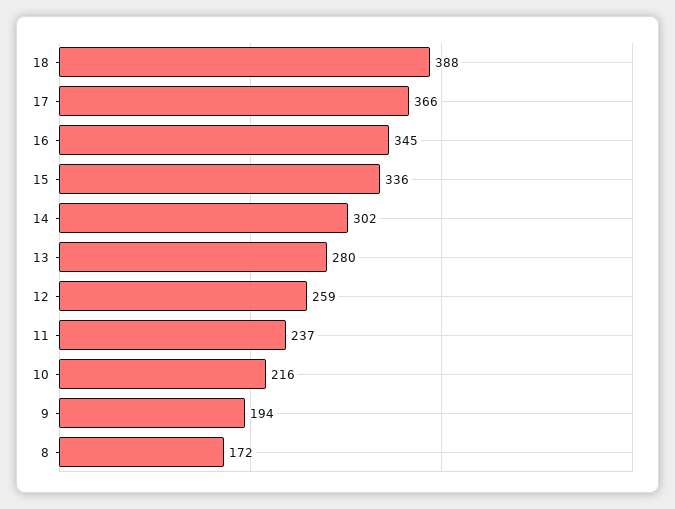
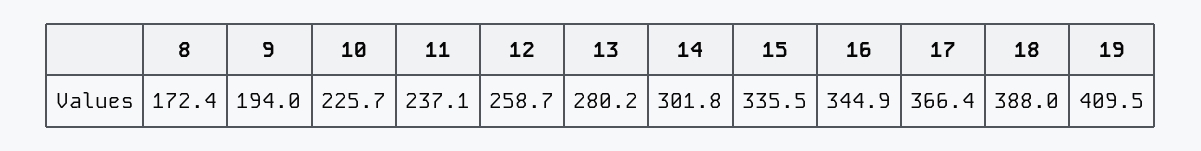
10: 216 -> 225.7
19: none -> 409.5

